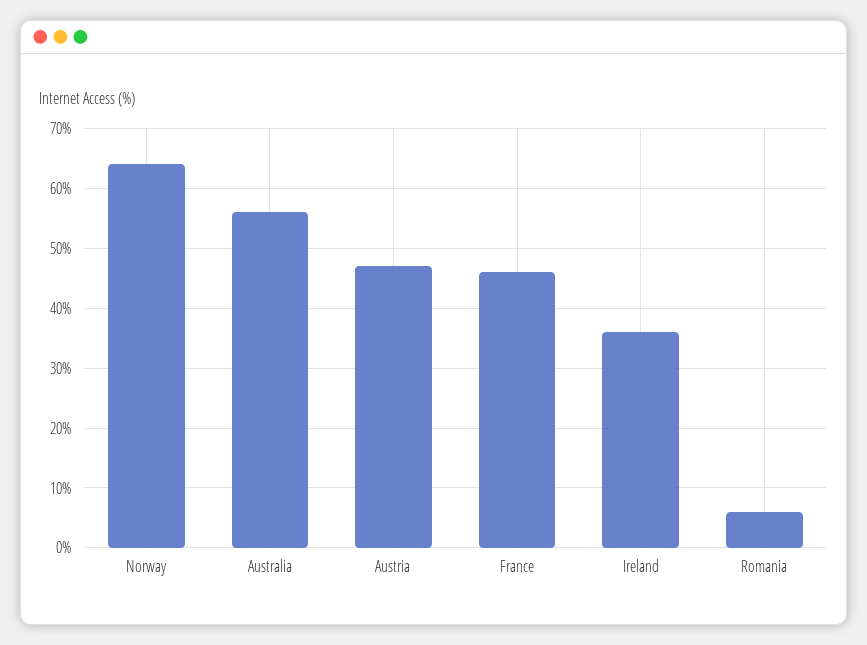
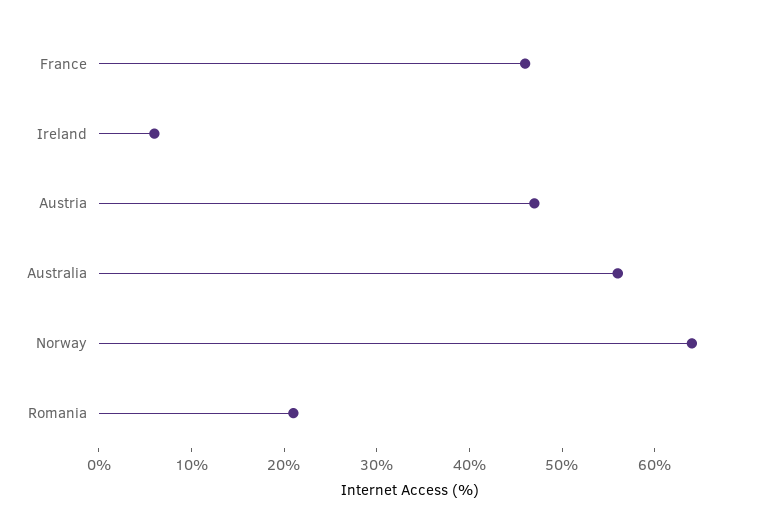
Ireland: 35 -> 6
Romania: 5 -> 21

